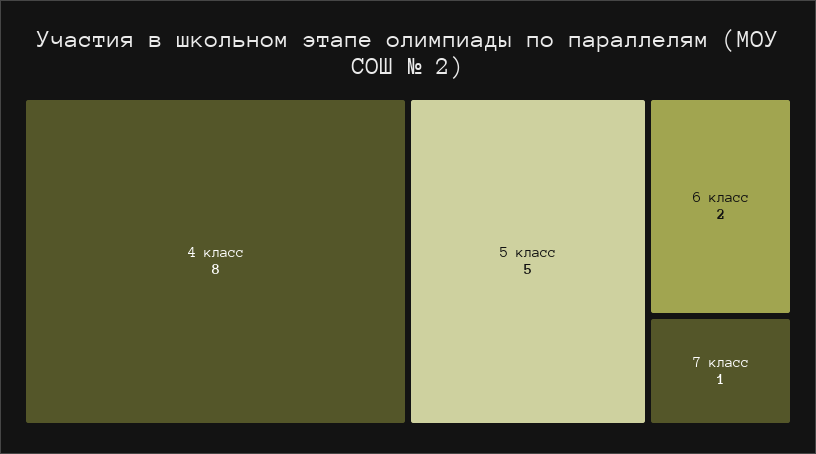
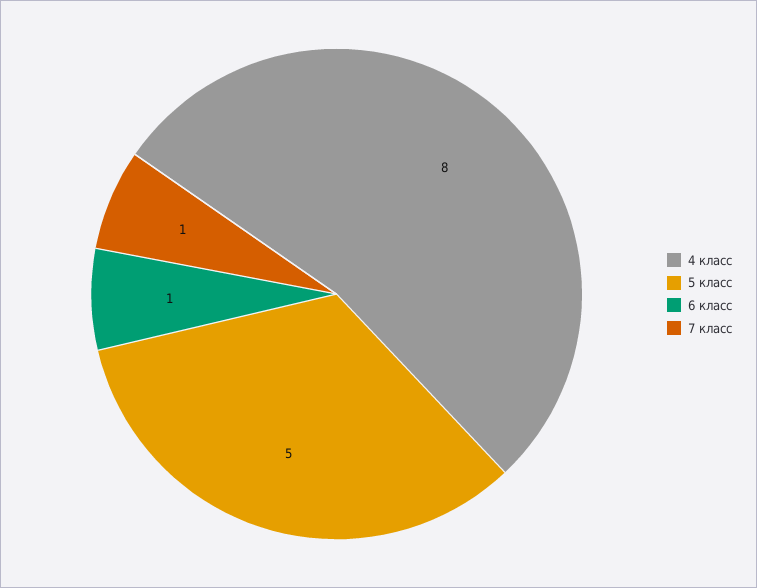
6 класс: 2 -> 1

